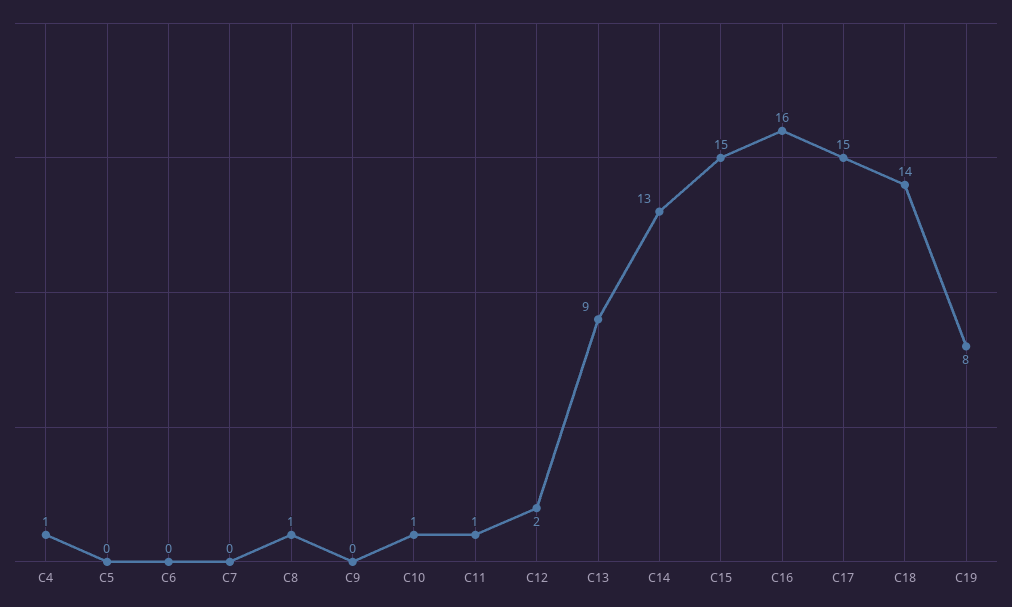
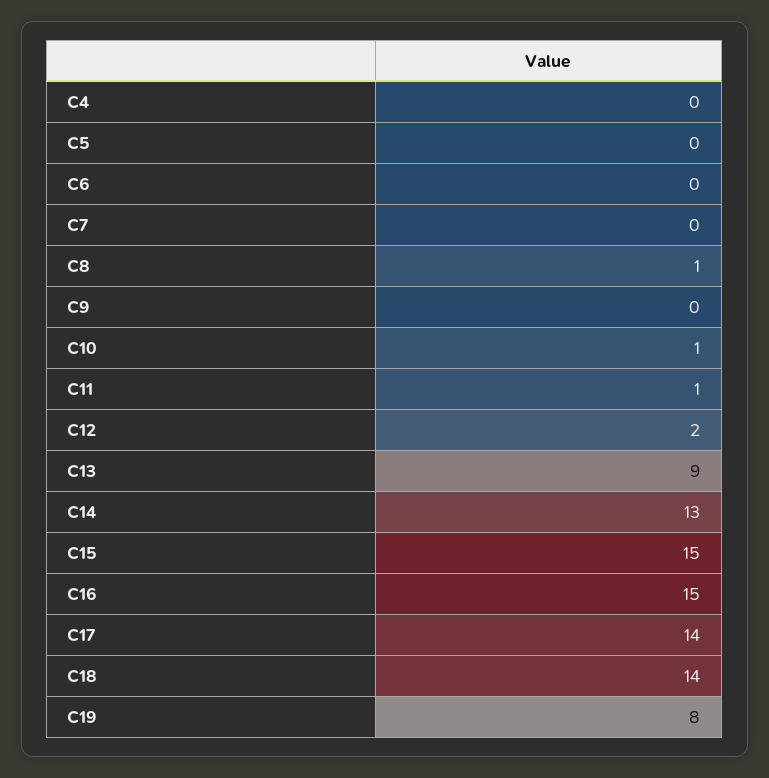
C4: 1 -> 0
C16: 16 -> 15
C17: 15 -> 14

